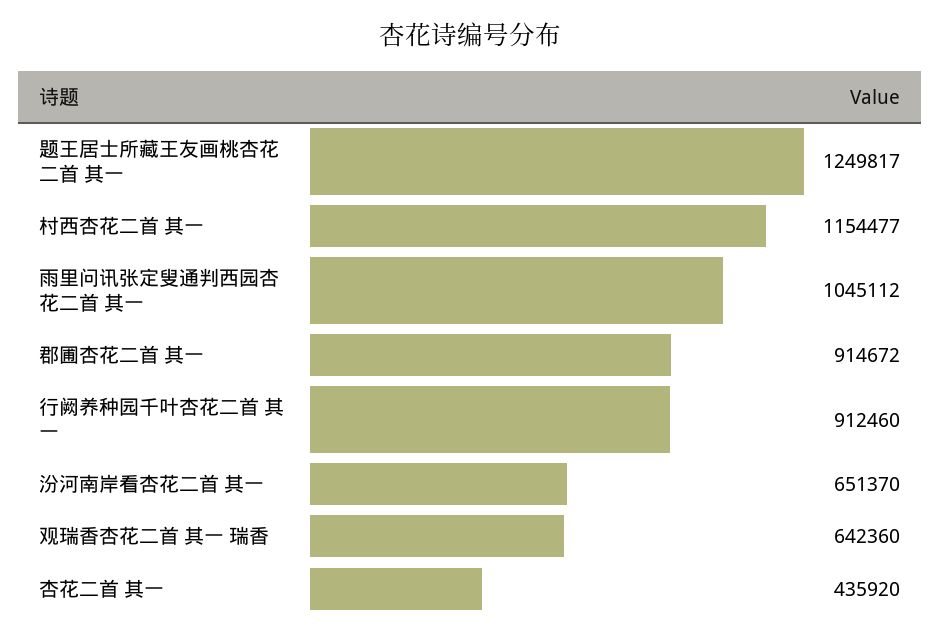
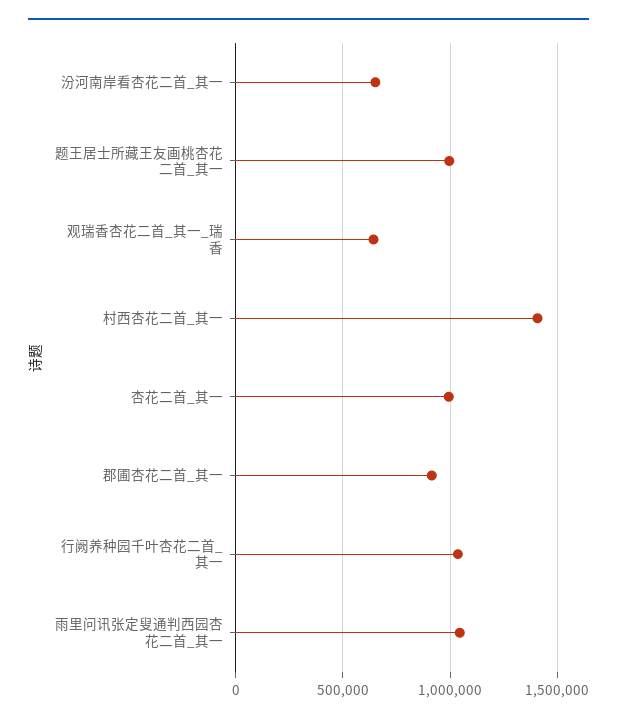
题王居士所藏王友画桃杏花二首 其一: 1249817 -> 1000000
村西杏花二首 其一: 1154477 -> 1400000
行阙养种园千叶杏花二首 其一: 912460 -> 1050000
杏花二首 其一: 435920 -> 1000000

